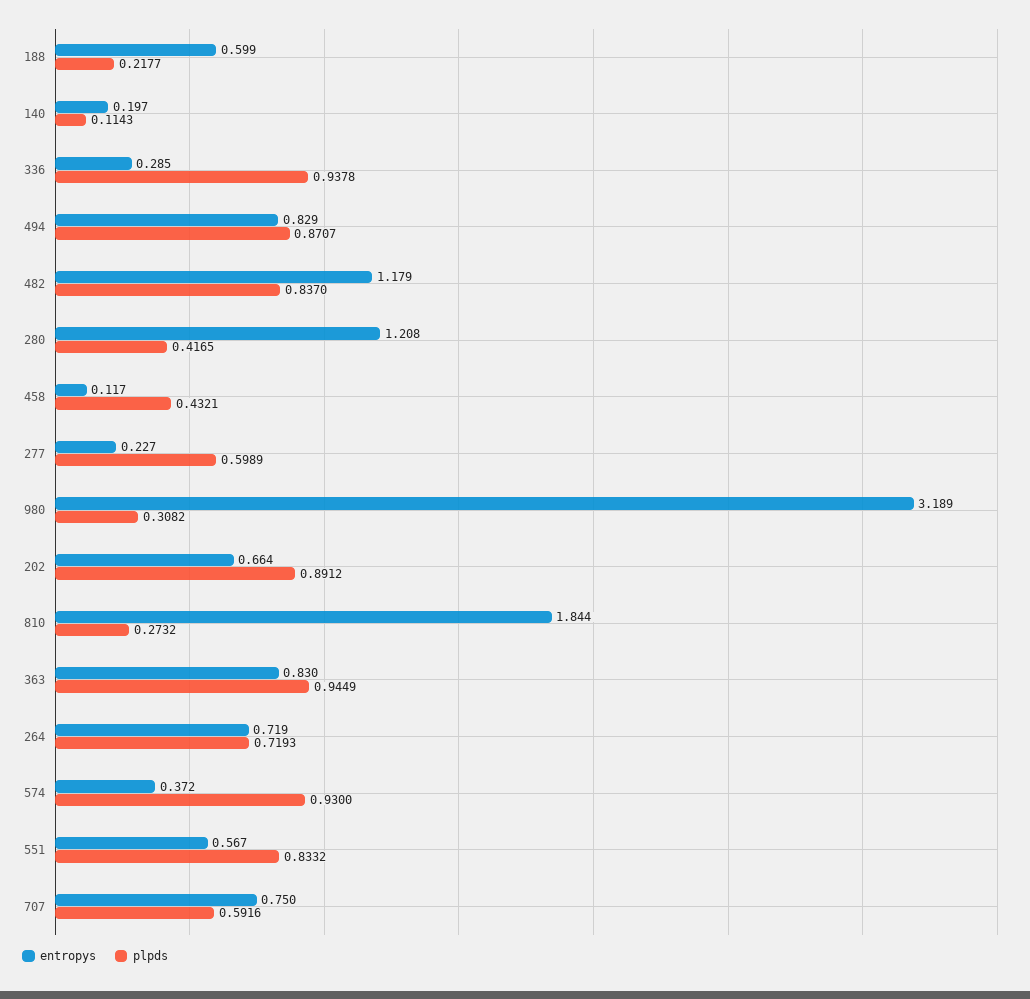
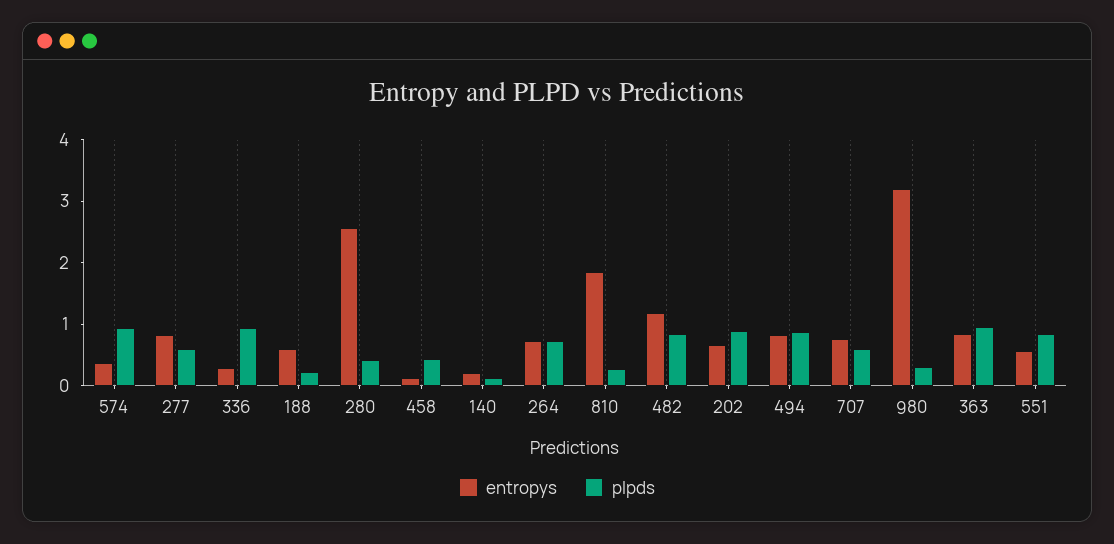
entropys, 280: 1.208 -> 2.6
entropys, 277: 0.227 -> 0.8

